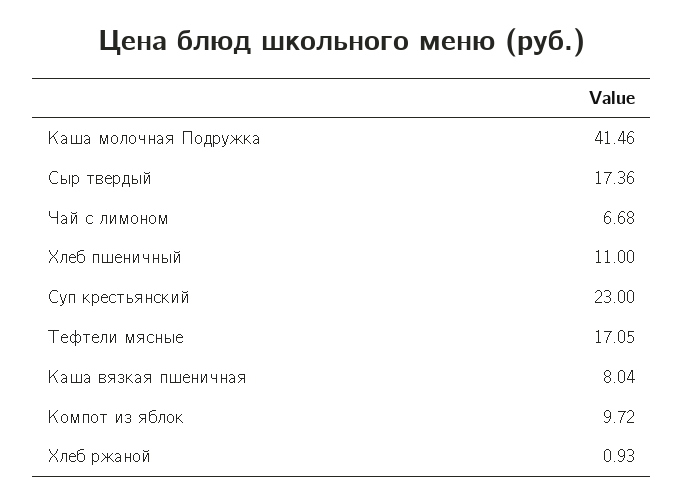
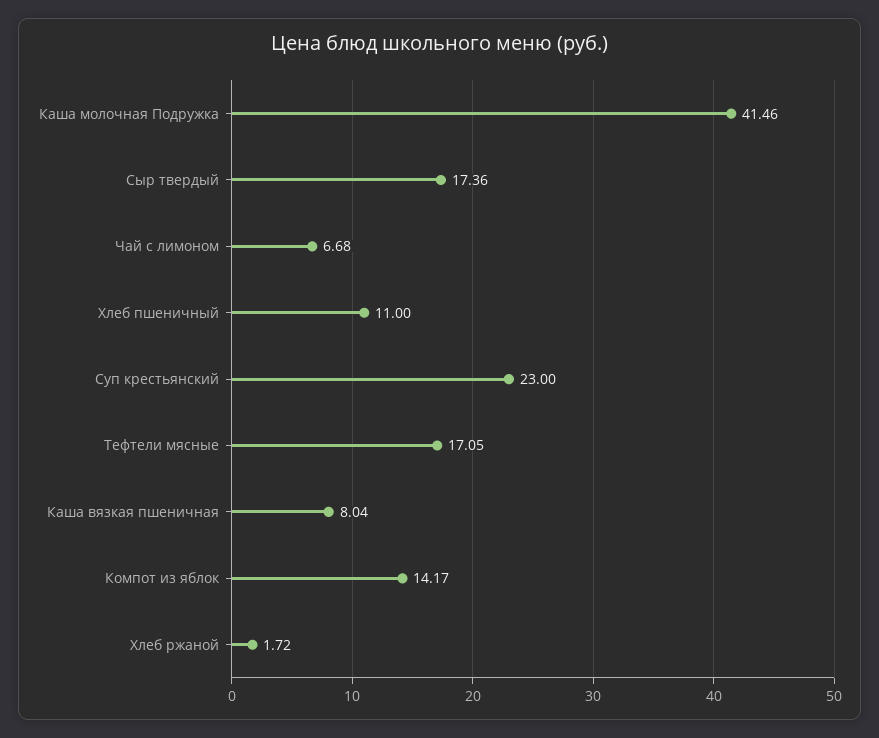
Компот из яблок: 9.72 -> 14.17
Хлеб ржаной: 0.93 -> 1.72

